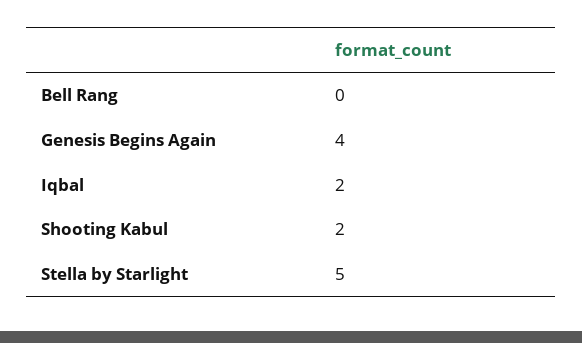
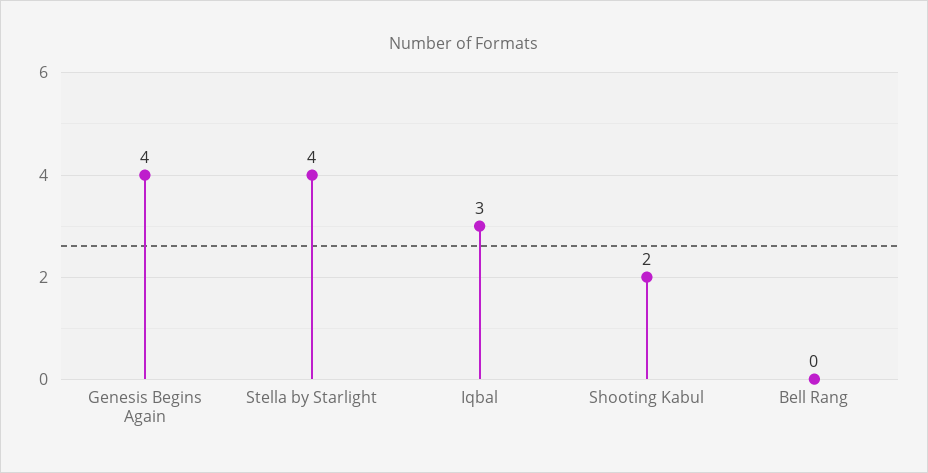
Iqbal: 2 -> 3
Stella by Starlight: 5 -> 4

